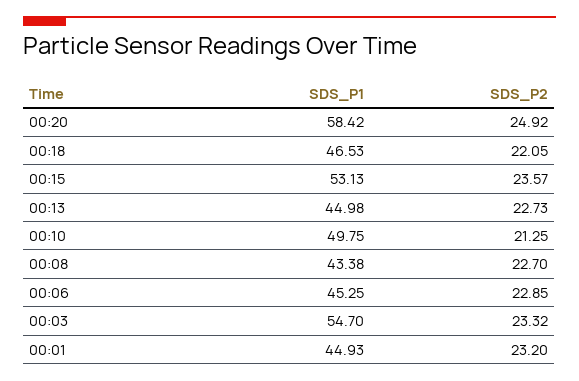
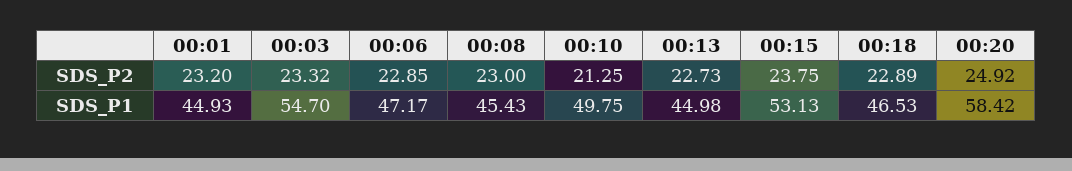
SDS_P2, 00:18: 22.05 -> 22.89
SDS_P2, 00:15: 23.57 -> 23.75
SDS_P1, 00:08: 43.38 -> 45.43
SDS_P2, 00:08: 22.7 -> 23
SDS_P1, 00:06: 45.25 -> 47.17

